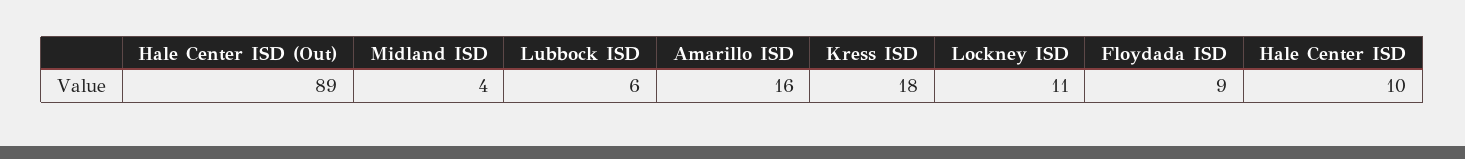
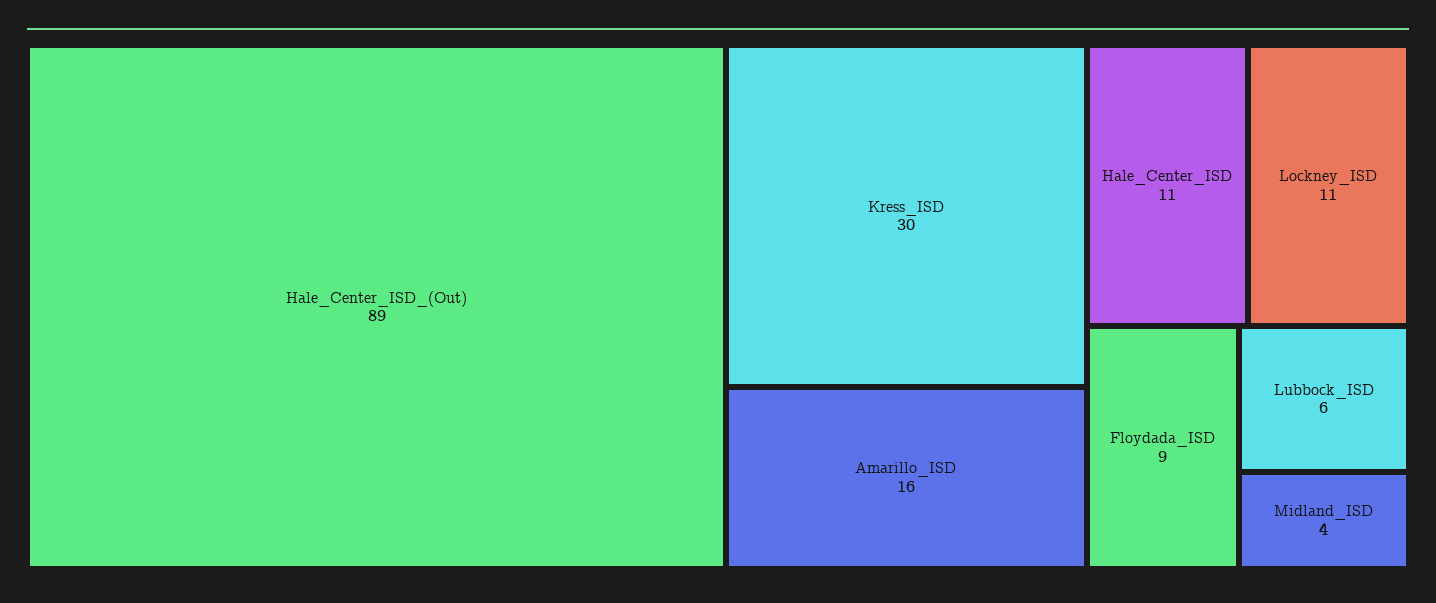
Kress ISD: 18 -> 30
Hale Center ISD: 10 -> 11

